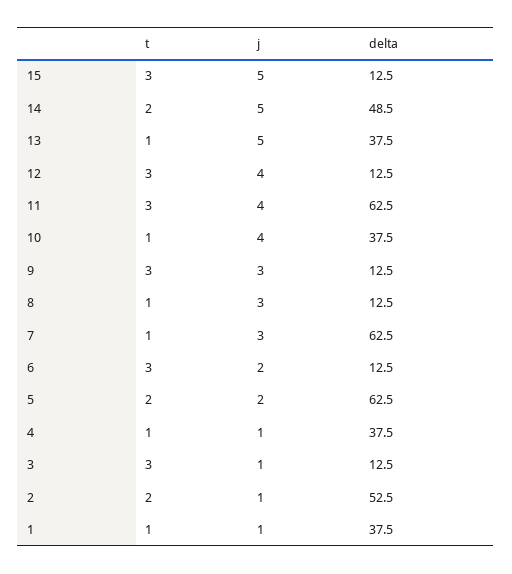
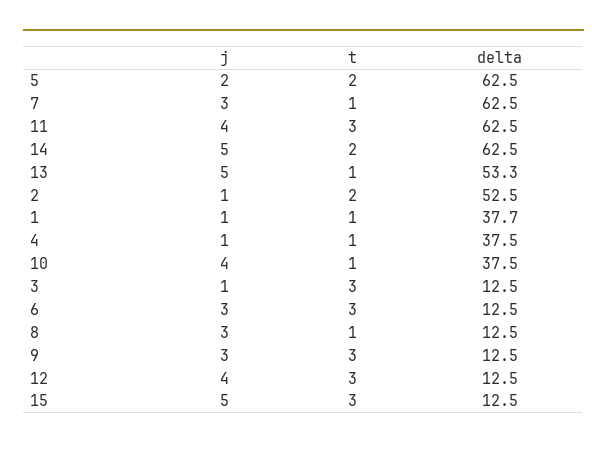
delta, 14: 48.5 -> 62.5
delta, 13: 37.5 -> 53.3
j, 6: 2 -> 3
delta, 1: 37.5 -> 37.7

